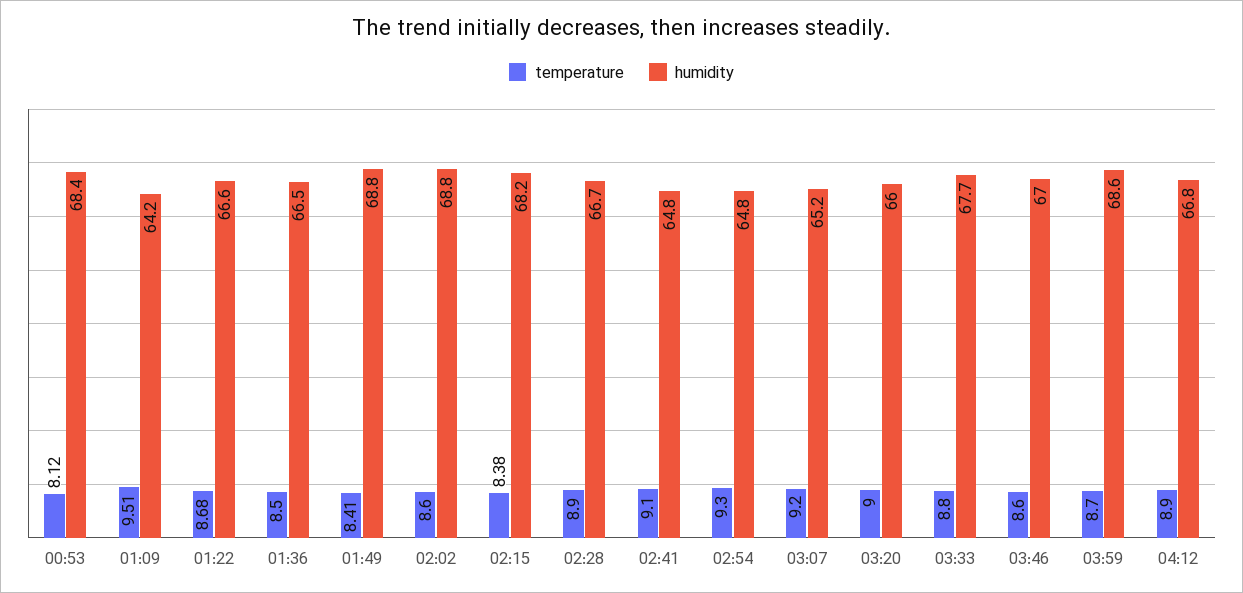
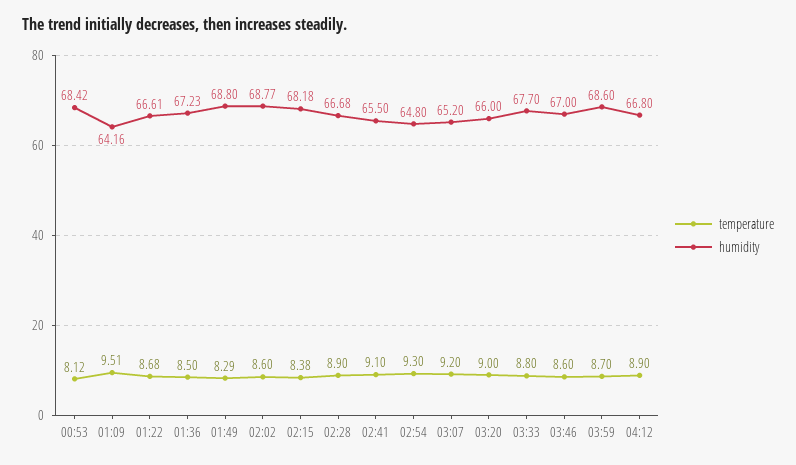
humidity, 01:36: 66.5 -> 67.23
temperature, 01:49: 8.41 -> 8.29
humidity, 02:41: 64.8 -> 65.5

